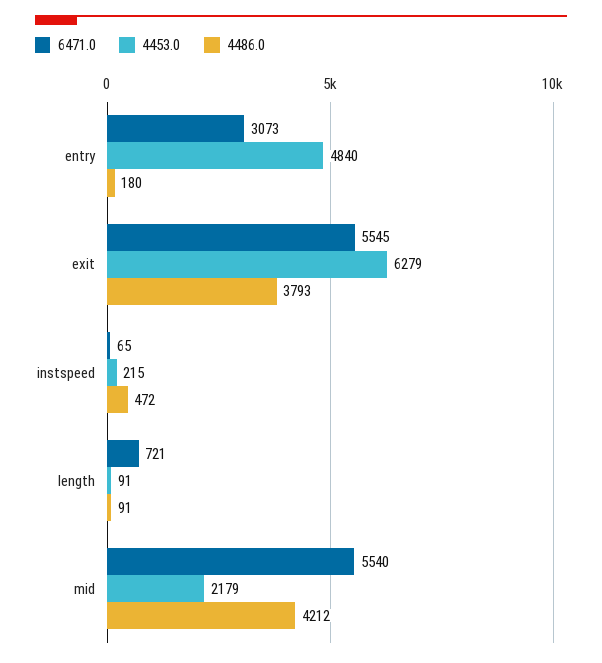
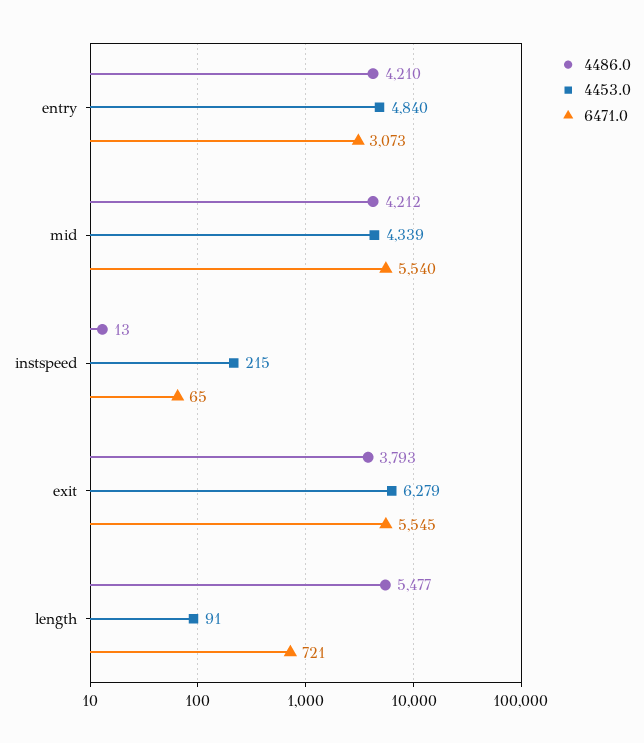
4486.0, entry: 180 -> 4210
4486.0, instspeed: 472 -> 13
4486.0, length: 91 -> 5477
4453.0, mid: 2179 -> 4339

